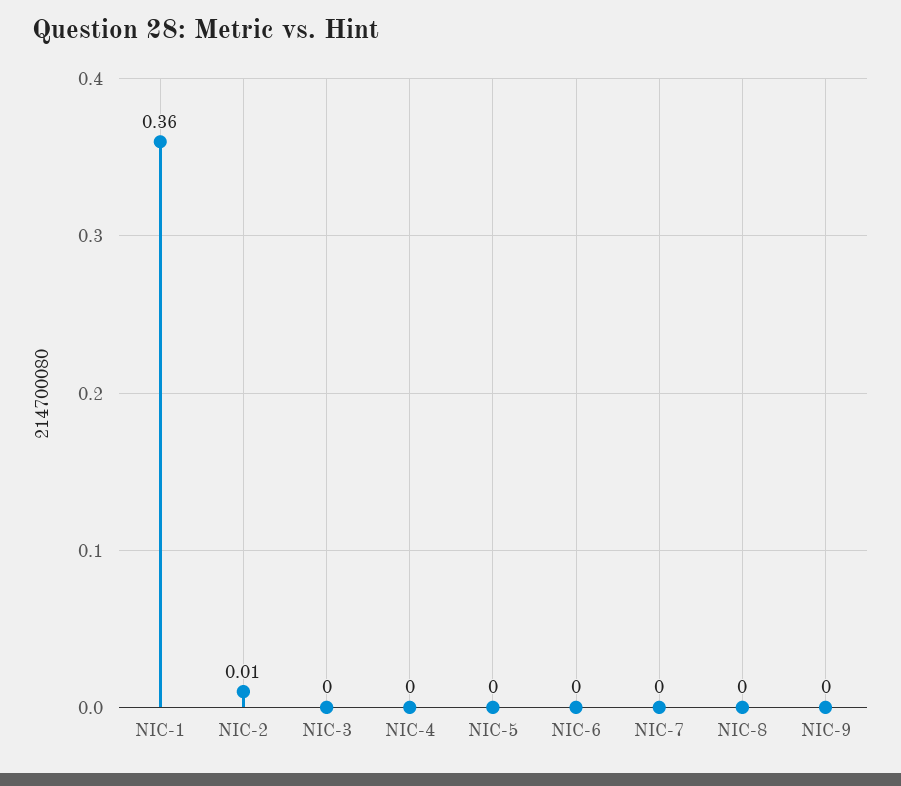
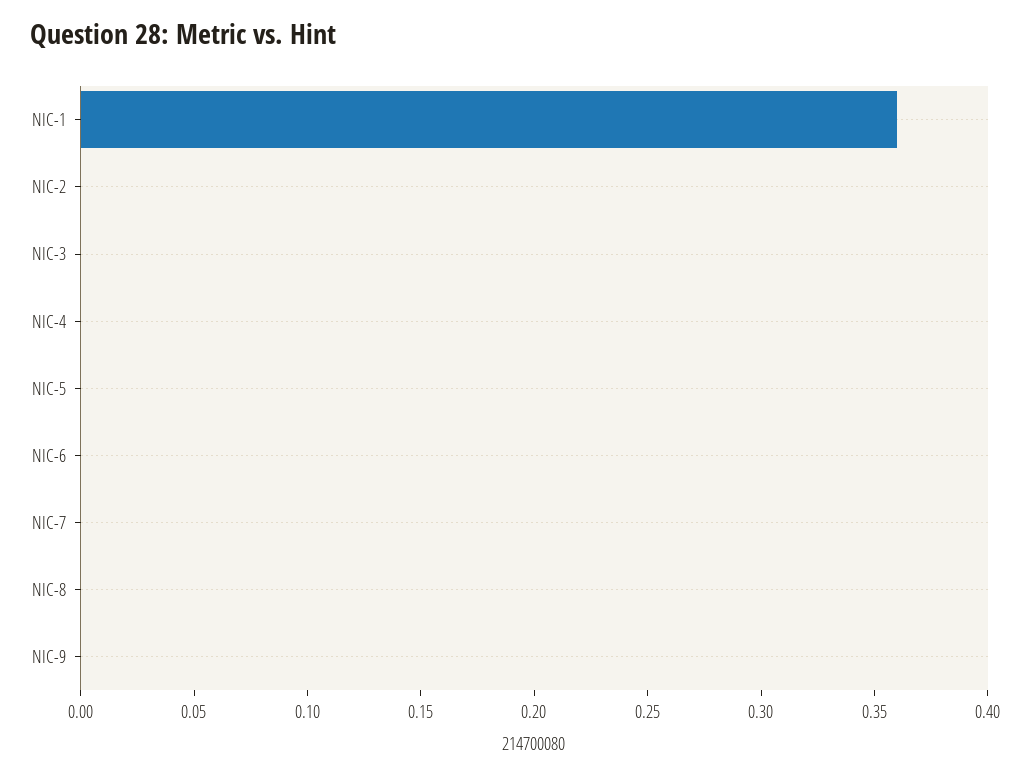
NIC-2: 0.01 -> 0

